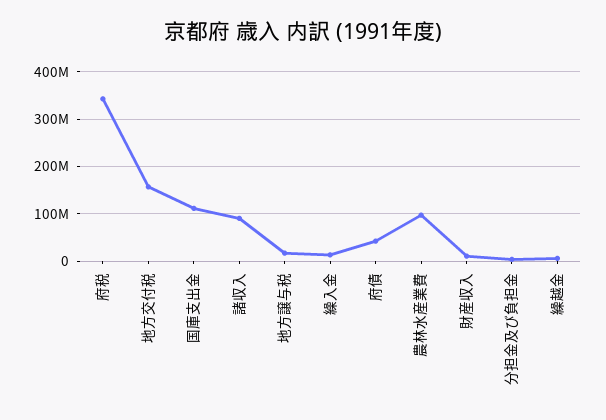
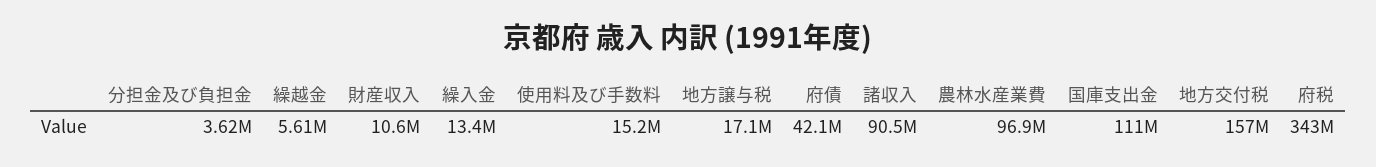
使用料及び手数料: none -> 15200000

